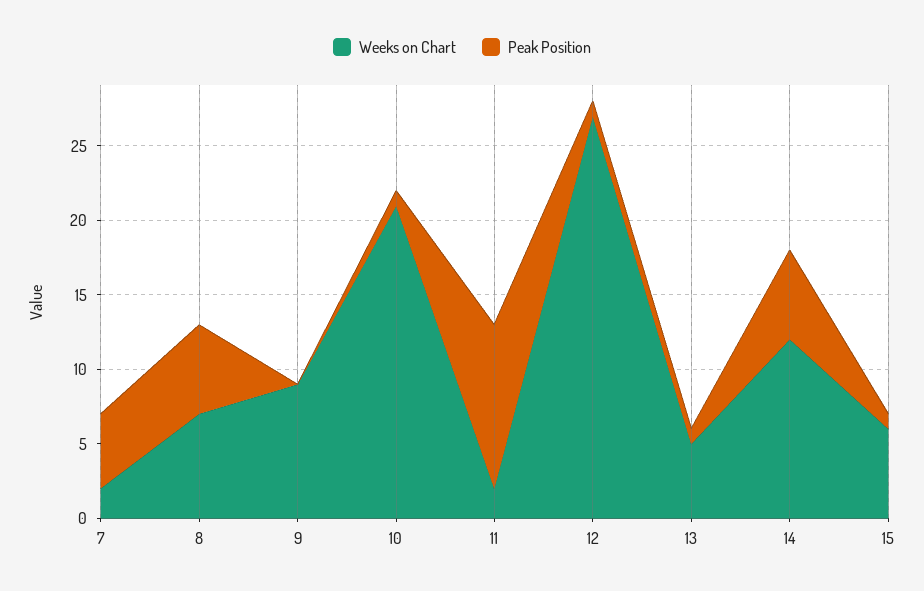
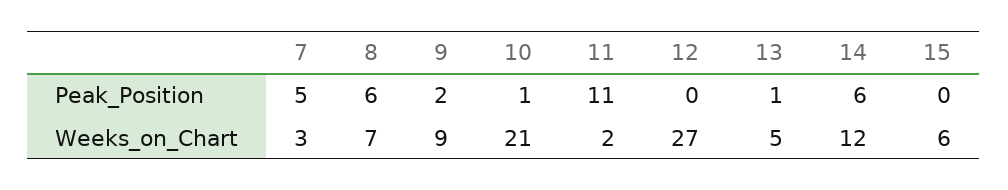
Weeks on Chart, 7: 2 -> 3
Peak Position, 9: 0 -> 2
Peak Position, 12: 1 -> 0
Peak Position, 15: 1 -> 0

